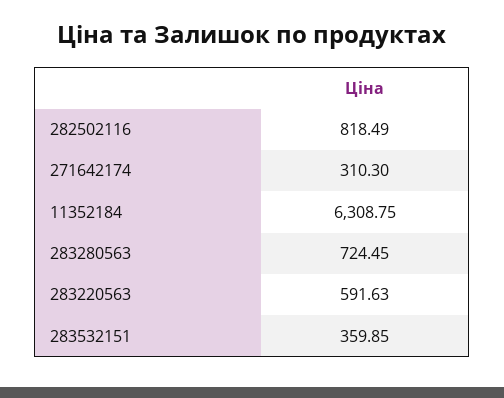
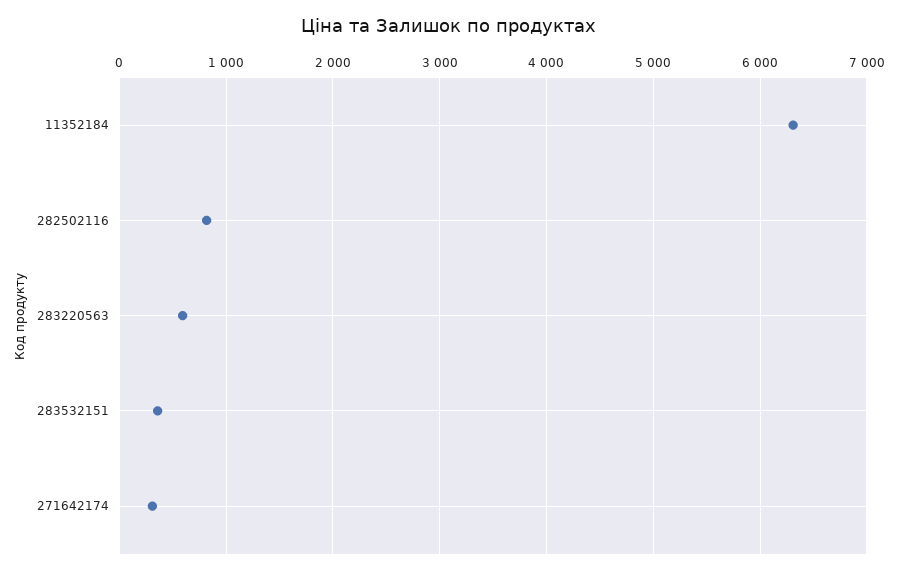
283280563: 724.45 -> none

